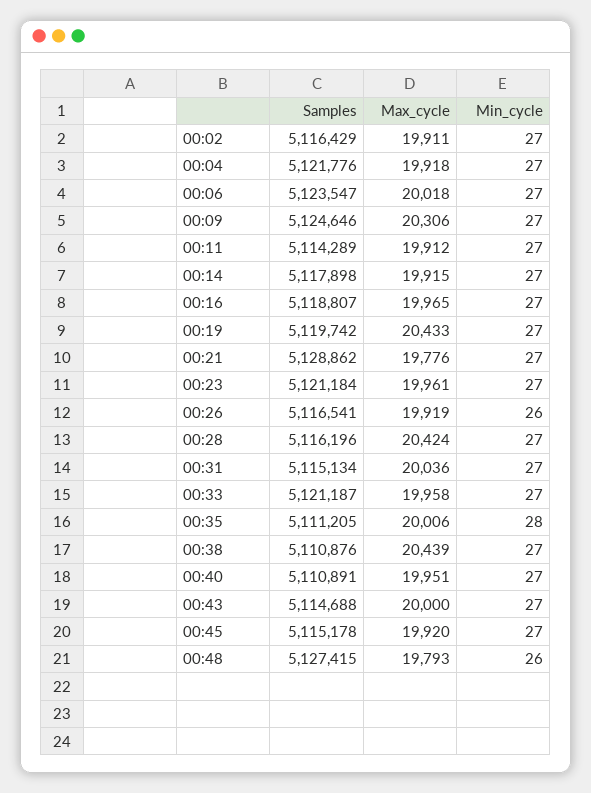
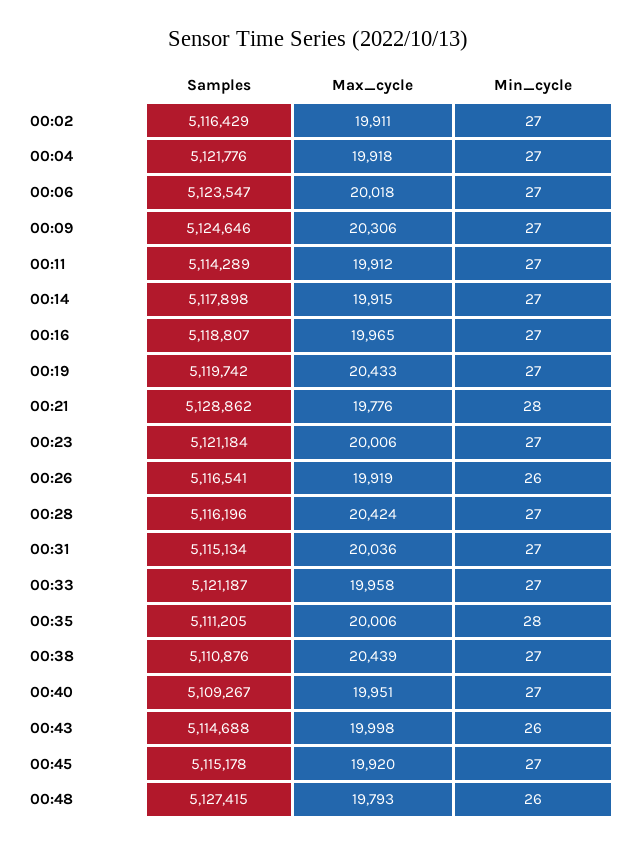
Min_cycle, 00:21: 27 -> 28
Max_cycle, 00:23: 19961 -> 20006
Samples, 00:40: 5110891 -> 5109267
Max_cycle, 00:43: 20000 -> 19998
Min_cycle, 00:43: 27 -> 26

